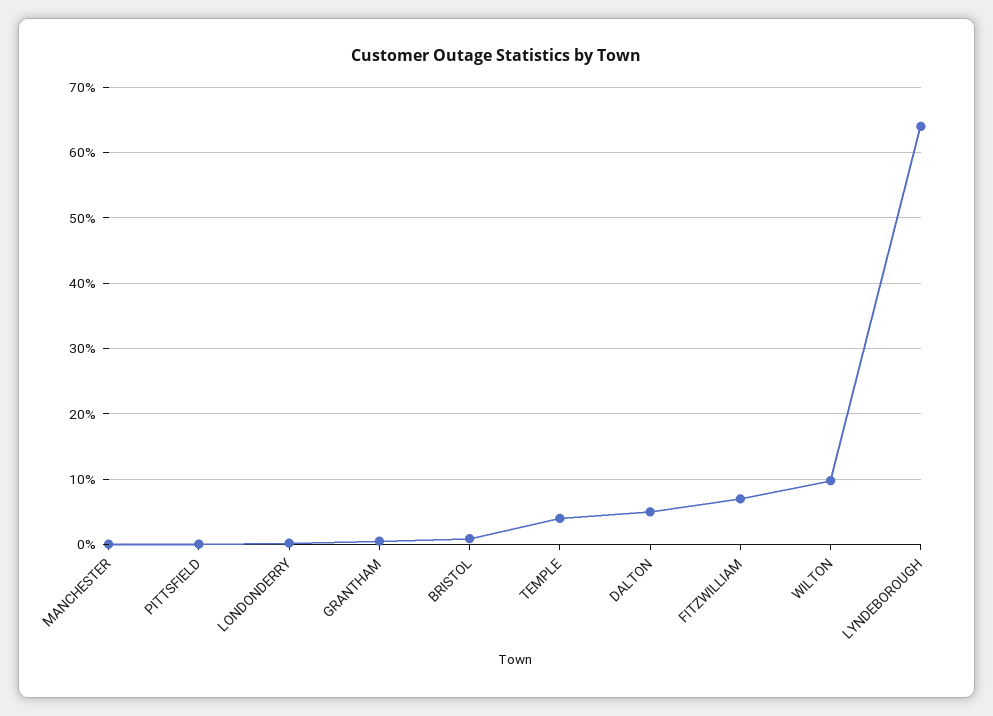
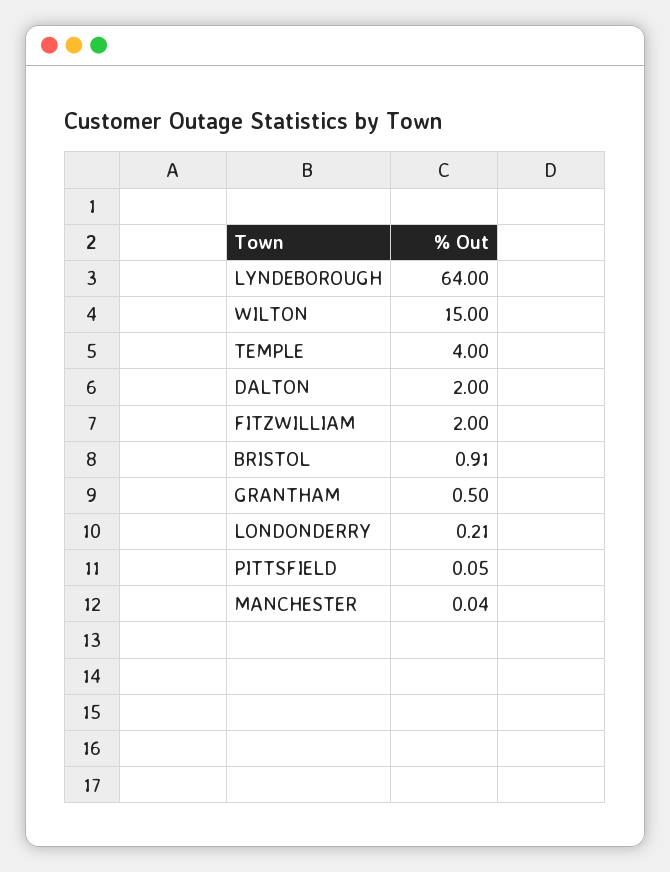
DALTON: 5 -> 2
FITZWILLIAM: 7 -> 2
WILTON: 10 -> 15

